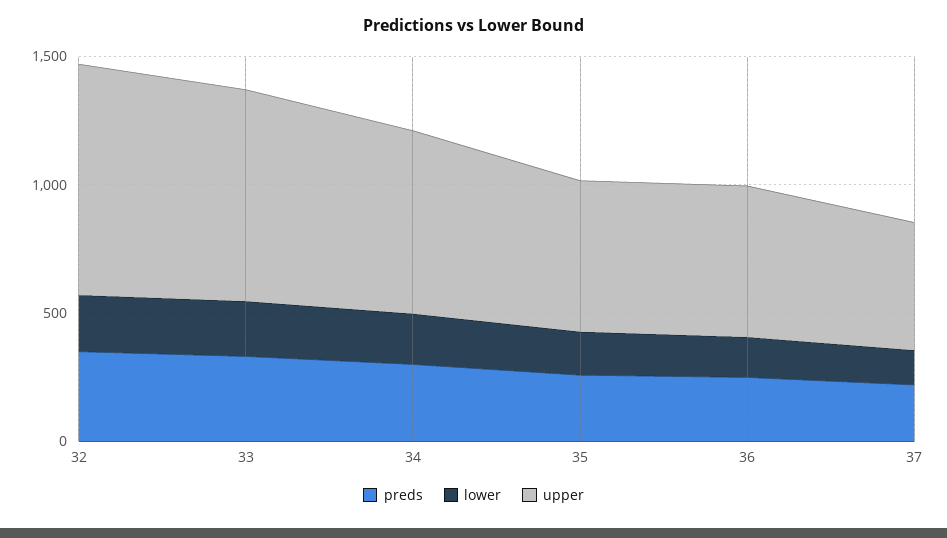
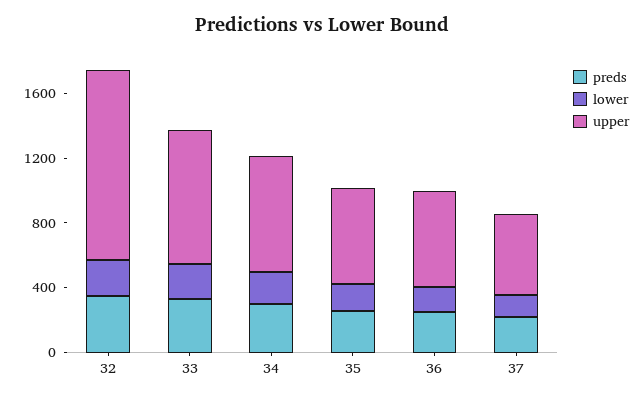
upper, 32: 900 -> 1200

